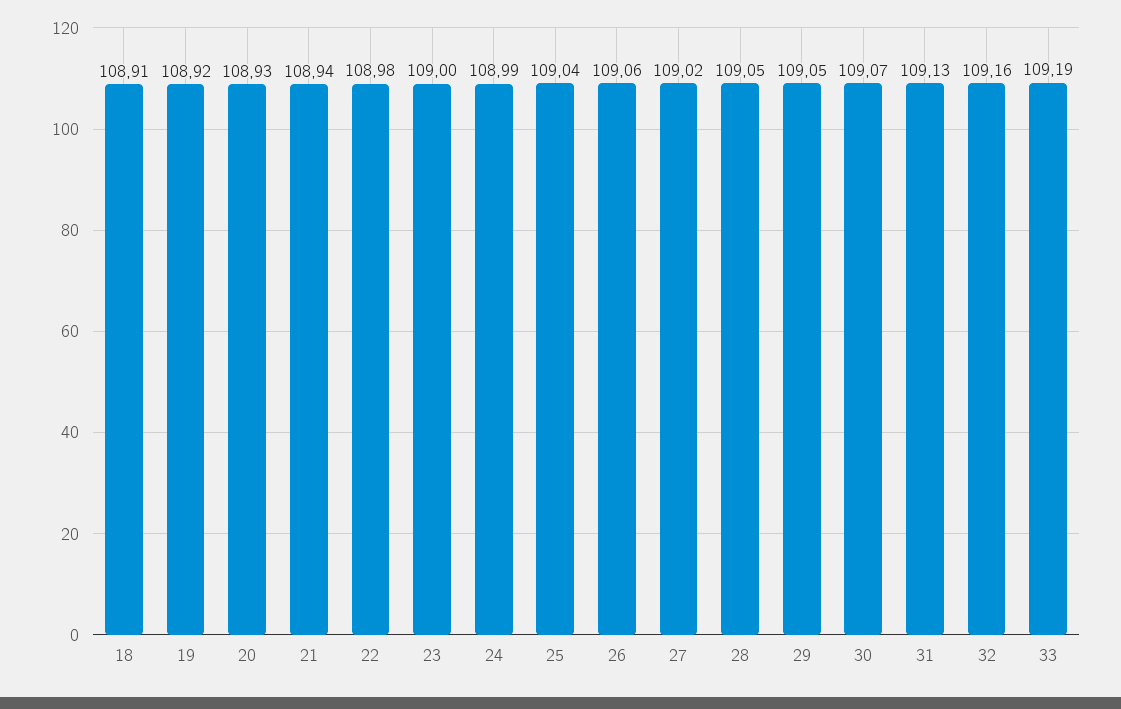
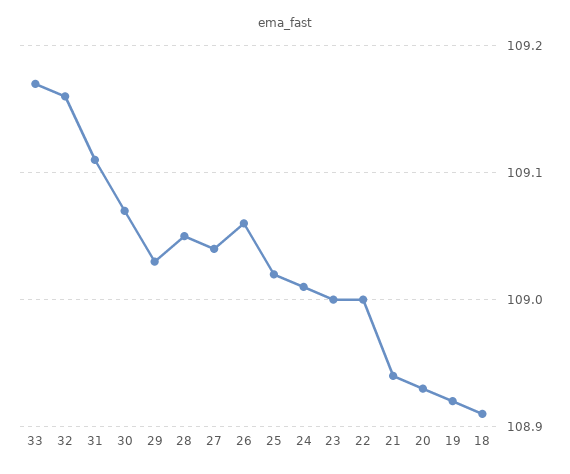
22: 108.98 -> 109
24: 108.99 -> 109.01
25: 109.04 -> 109.02
27: 109.02 -> 109.04
29: 109.05 -> 109.03
31: 109.13 -> 109.11
33: 109.19 -> 109.17

